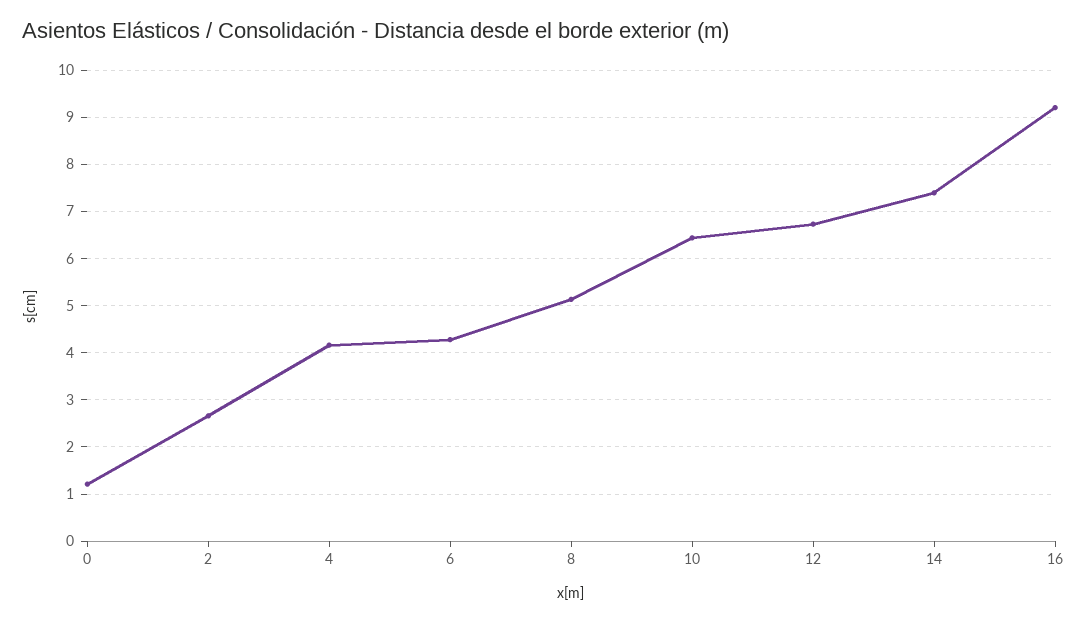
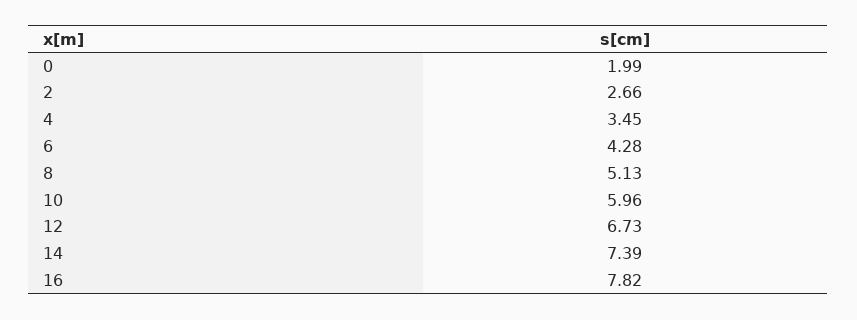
0: 1.2 -> 1.99
4: 4.2 -> 3.45
10: 6.4 -> 5.96
16: 9.2 -> 7.82

